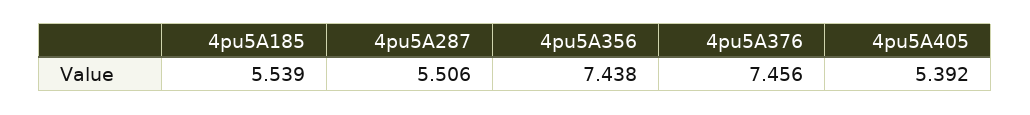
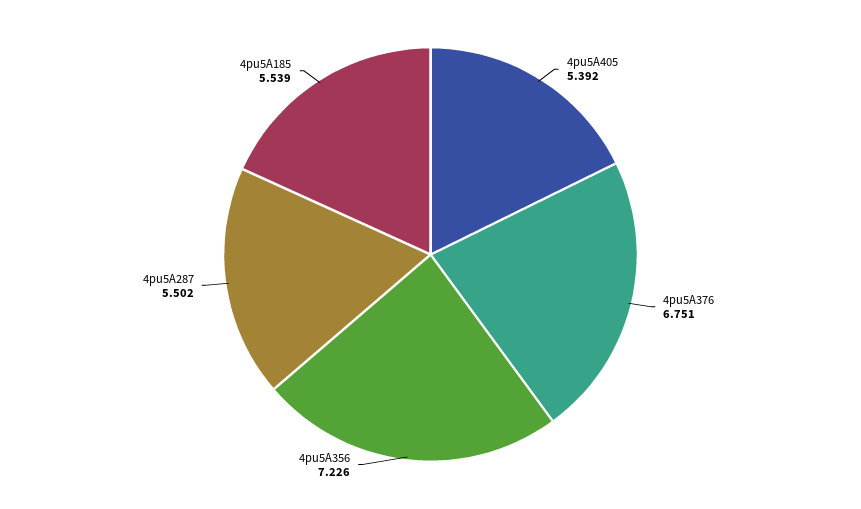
4pu5A287: 5.506 -> 5.502
4pu5A356: 7.438 -> 7.226
4pu5A376: 7.456 -> 6.751

